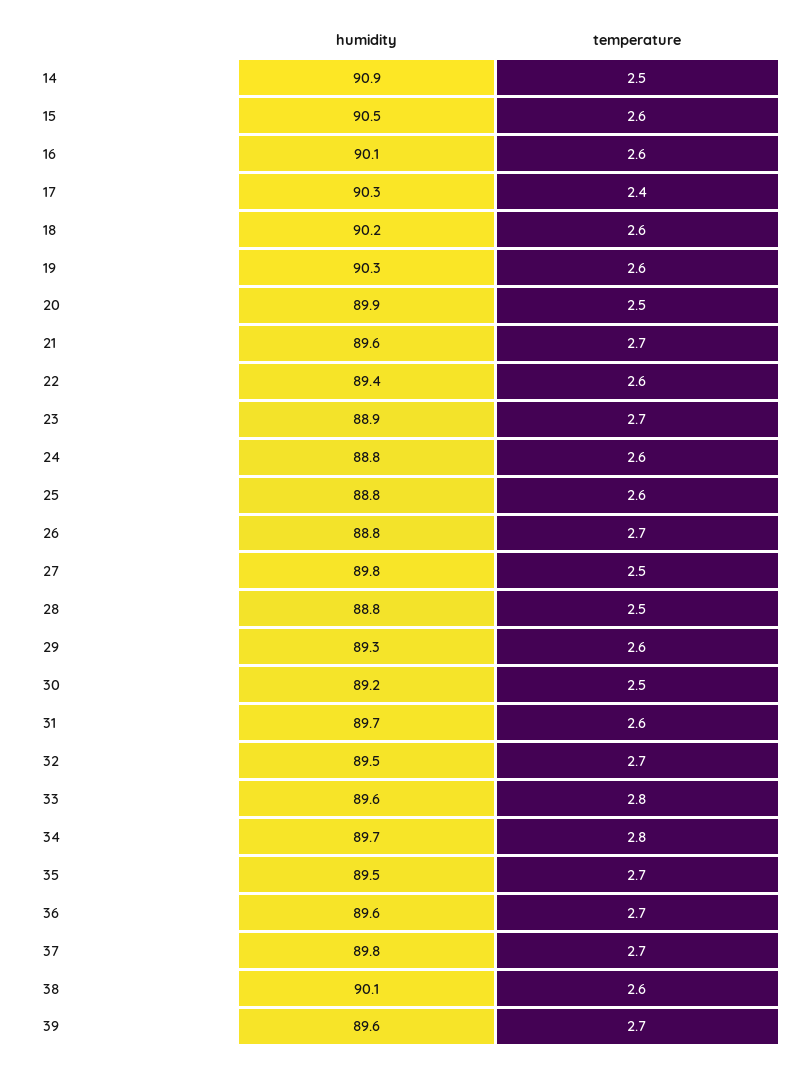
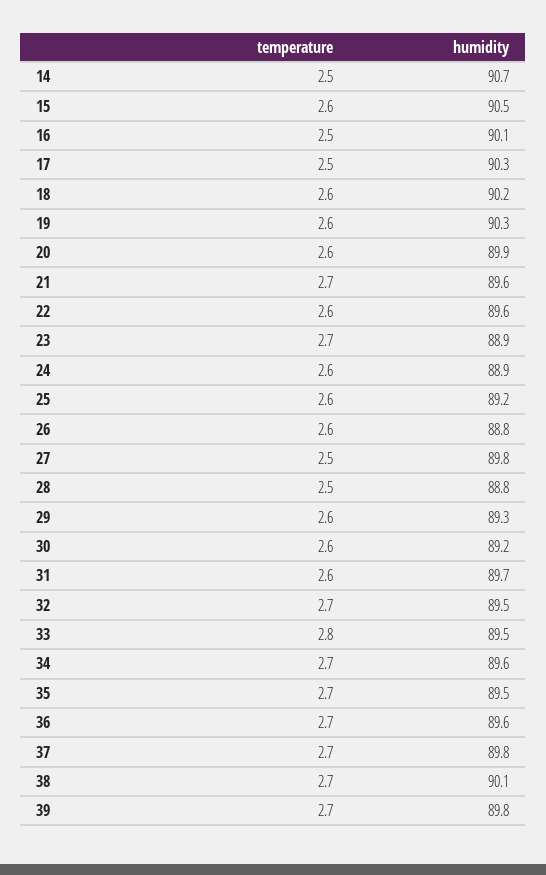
humidity, 14: 90.9 -> 90.7
temperature, 16: 2.6 -> 2.5
temperature, 17: 2.4 -> 2.5
temperature, 20: 2.5 -> 2.6
humidity, 22: 89.4 -> 89.6
humidity, 24: 88.8 -> 88.9
humidity, 25: 88.8 -> 89.2
temperature, 26: 2.7 -> 2.6
temperature, 30: 2.5 -> 2.6
humidity, 33: 89.6 -> 89.5
humidity, 34: 89.7 -> 89.6
temperature, 34: 2.8 -> 2.7
temperature, 38: 2.6 -> 2.7
humidity, 39: 89.6 -> 89.8

